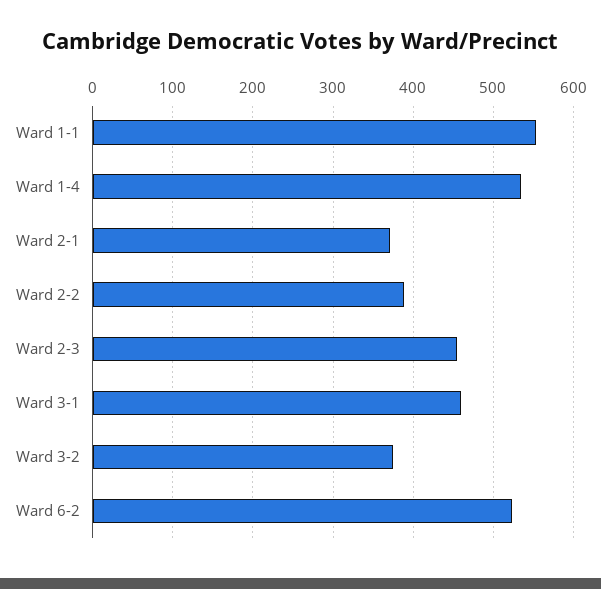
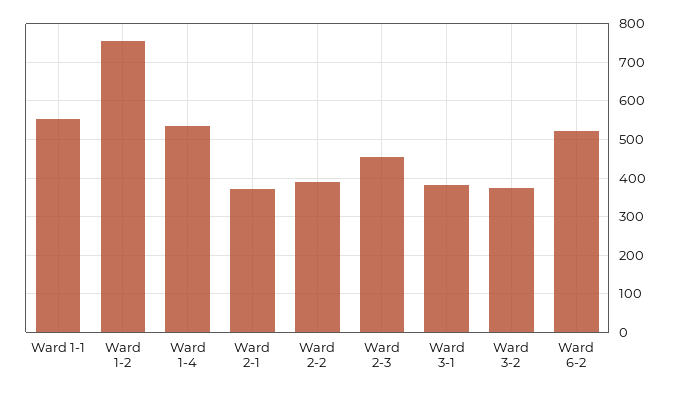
Ward 3-1: 460 -> 380
Ward 1-2: none -> 760

